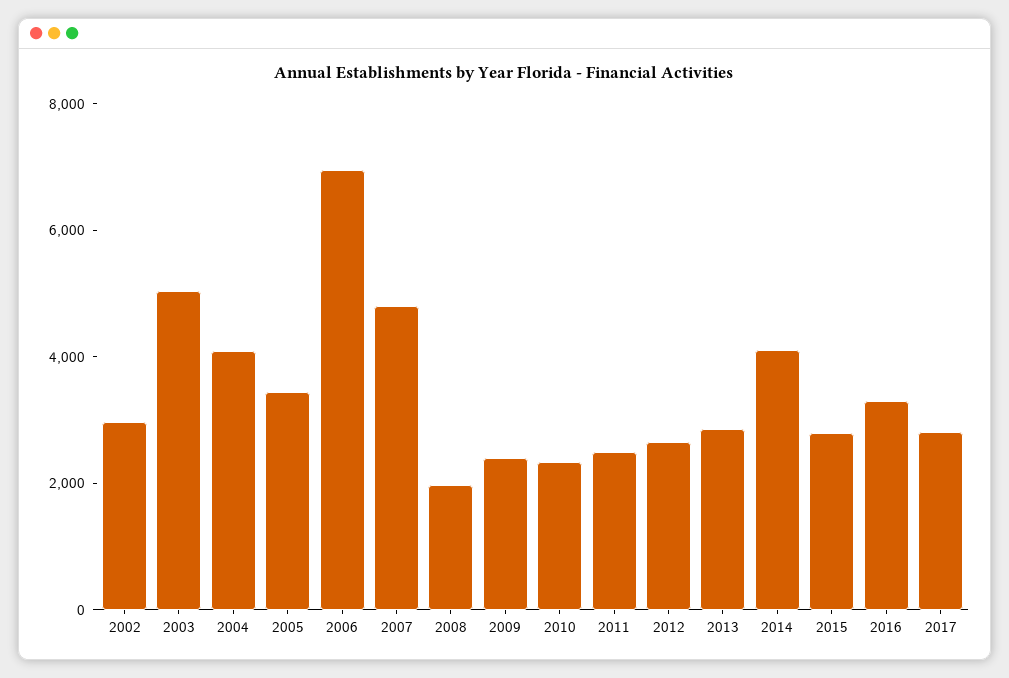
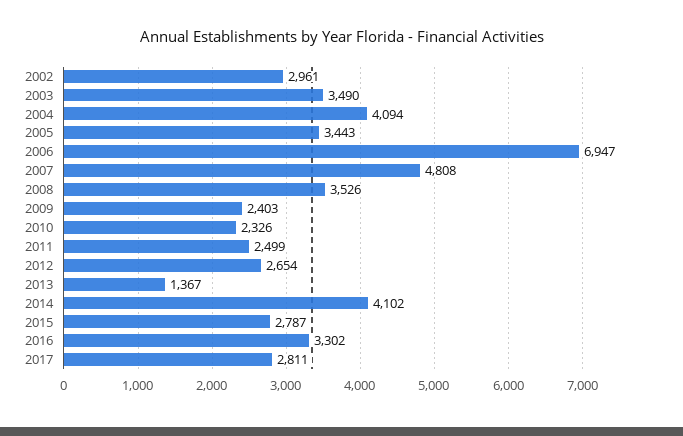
2003: 5000 -> 3490
2008: 2000 -> 3526
2013: 3000 -> 1367

